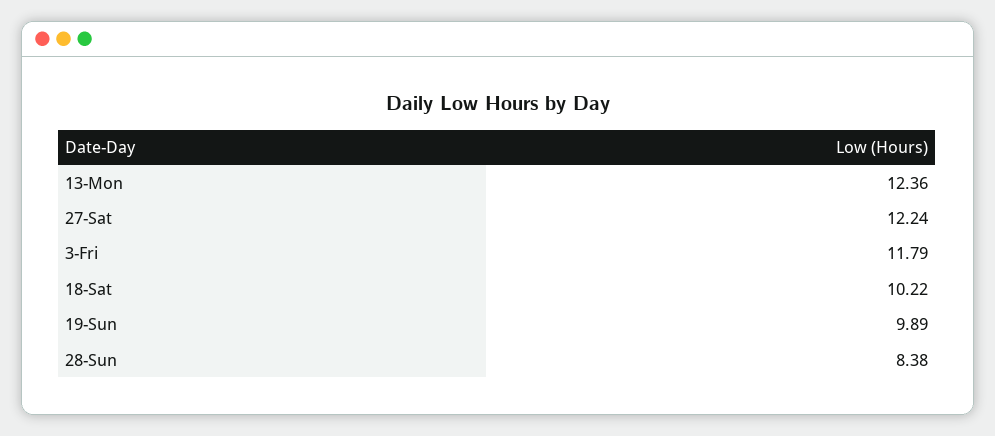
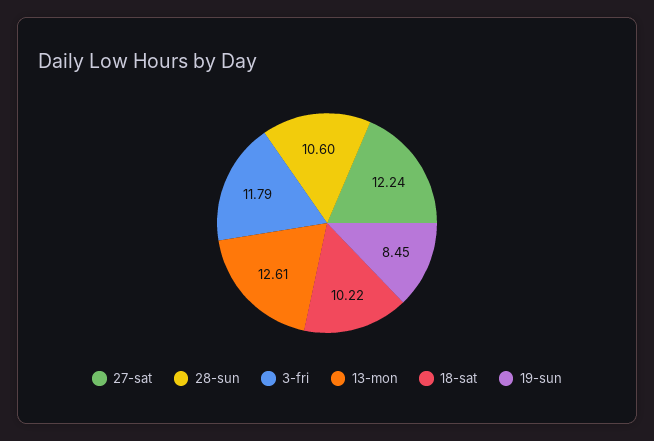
13-Mon: 12.36 -> 12.61
19-Sun: 9.89 -> 8.45
28-Sun: 8.38 -> 10.6

